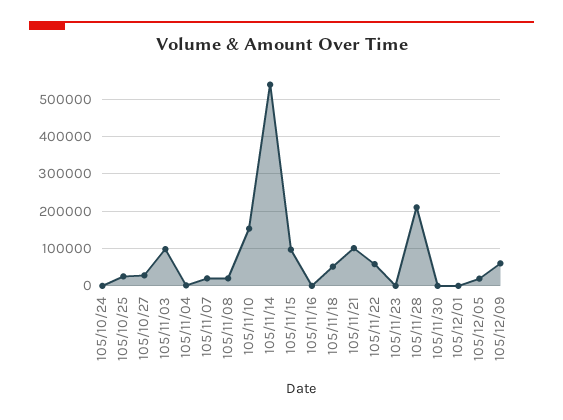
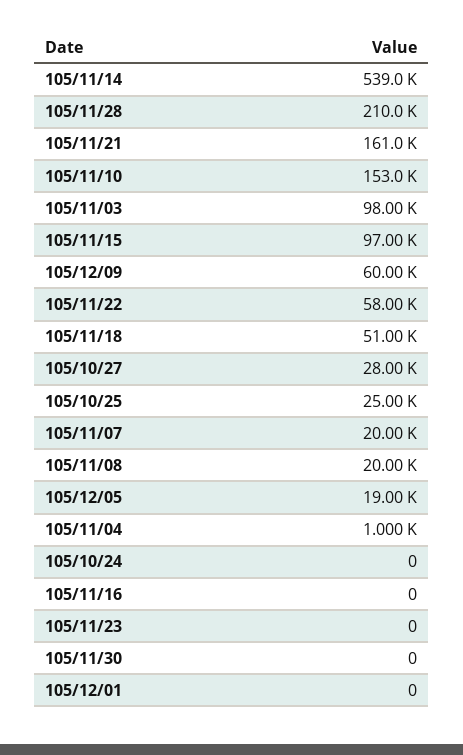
105/11/21: 100000 -> 161000

